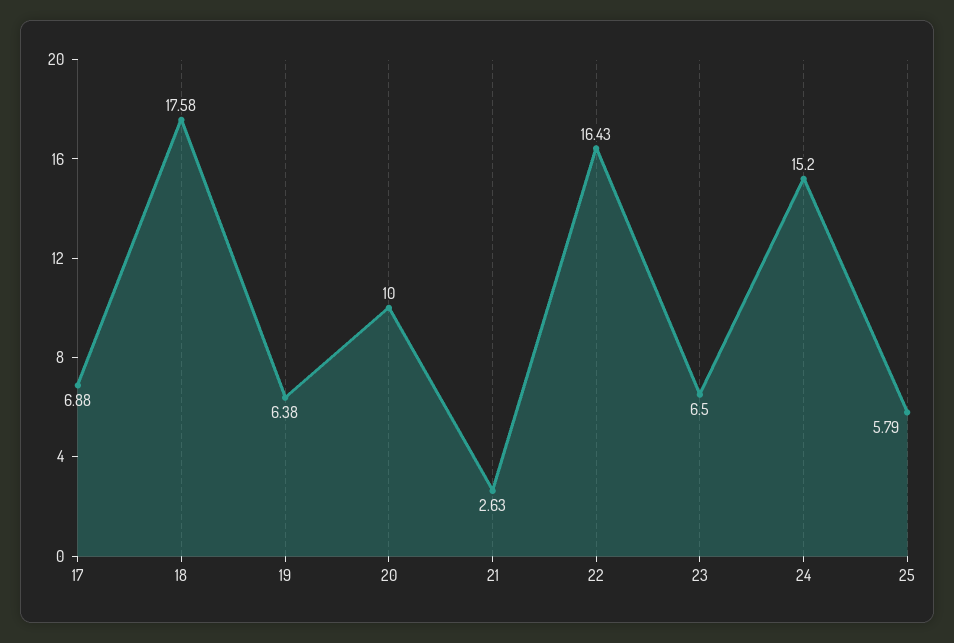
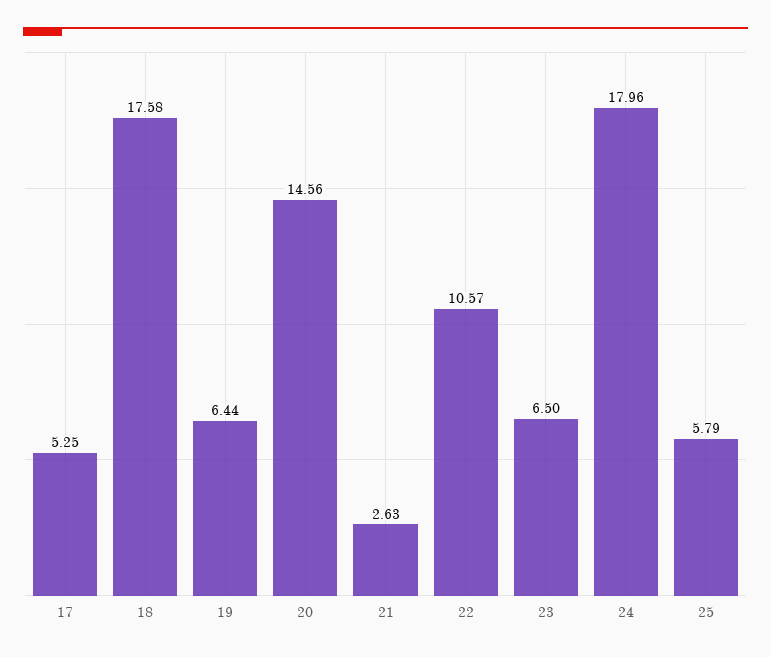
17: 6.88 -> 5.25
19: 6.38 -> 6.44
20: 10 -> 14.56
22: 16.43 -> 10.57
24: 15.2 -> 17.96

